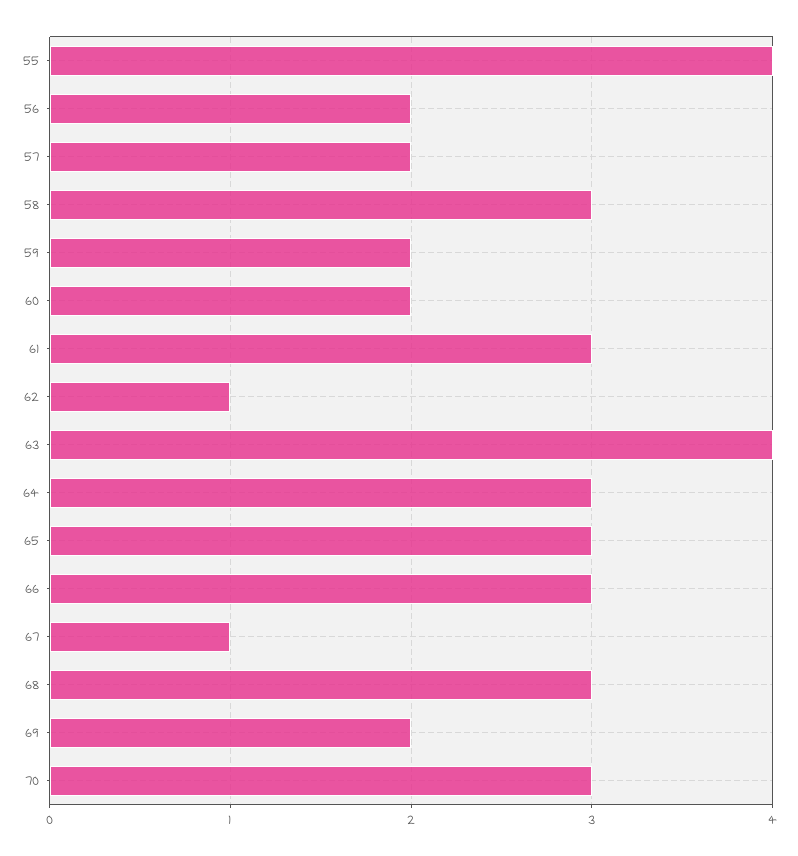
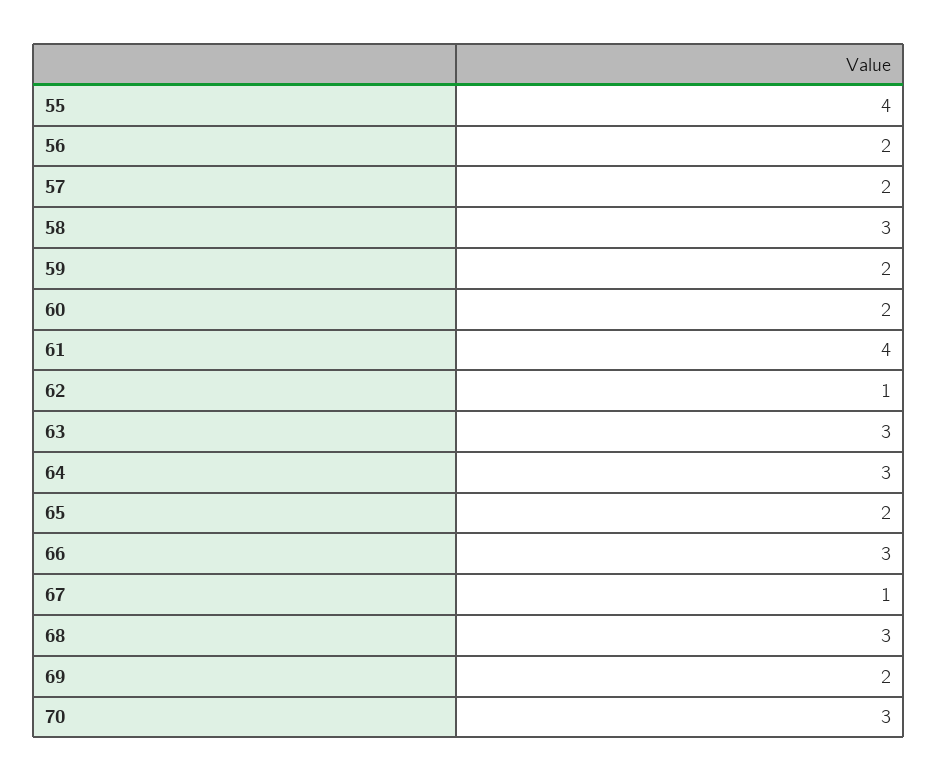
61: 3 -> 4
63: 4 -> 3
65: 3 -> 2

